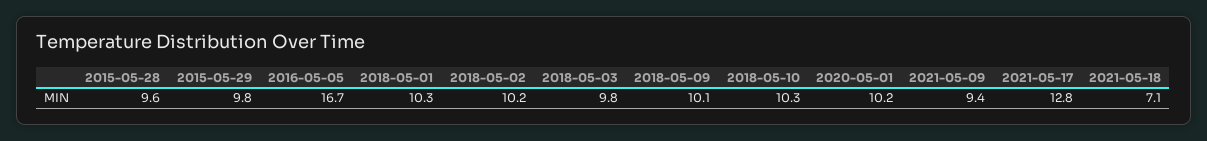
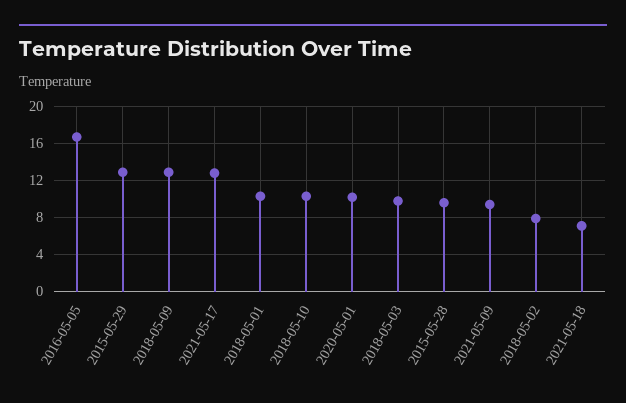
2015-05-29: 9.8 -> 13
2018-05-02: 10.2 -> 8
2018-05-09: 10.1 -> 13

